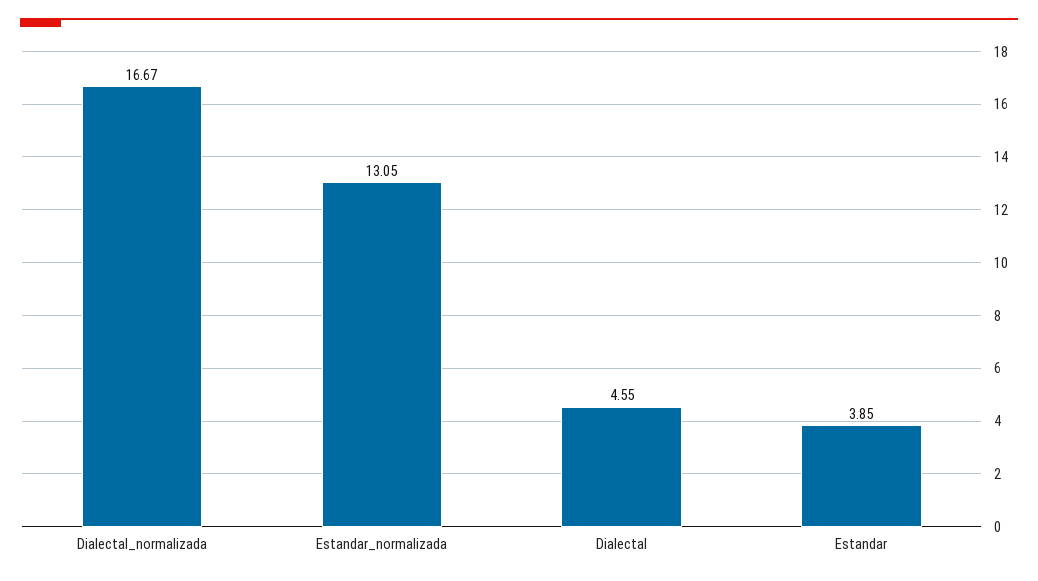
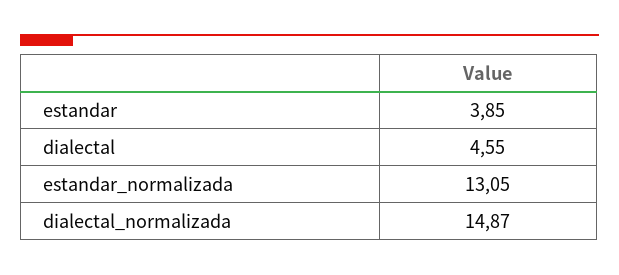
Dialectal_normalizada: 16.67 -> 14.87

